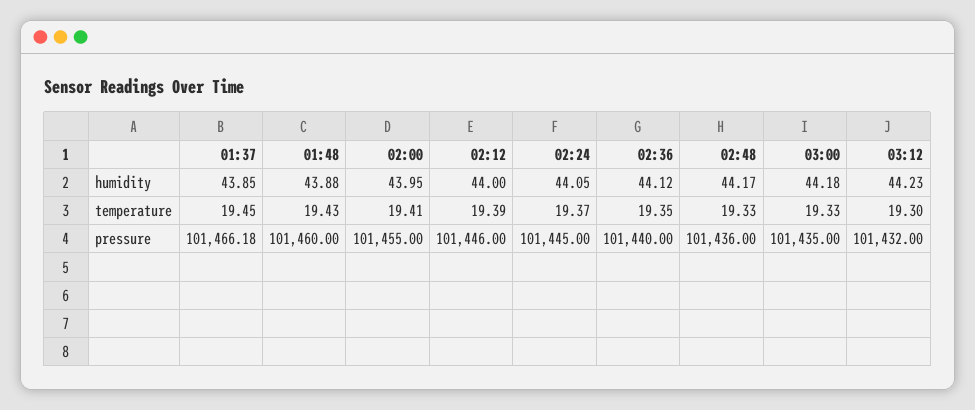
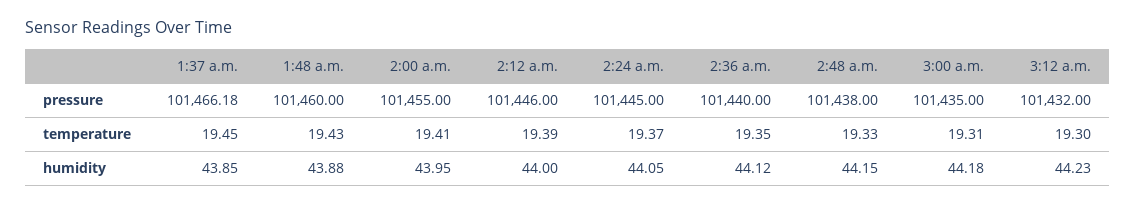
02:48, humidity: 44.17 -> 44.15
03:00, temperature: 19.33 -> 19.31
02:48, pressure: 101436 -> 101438

